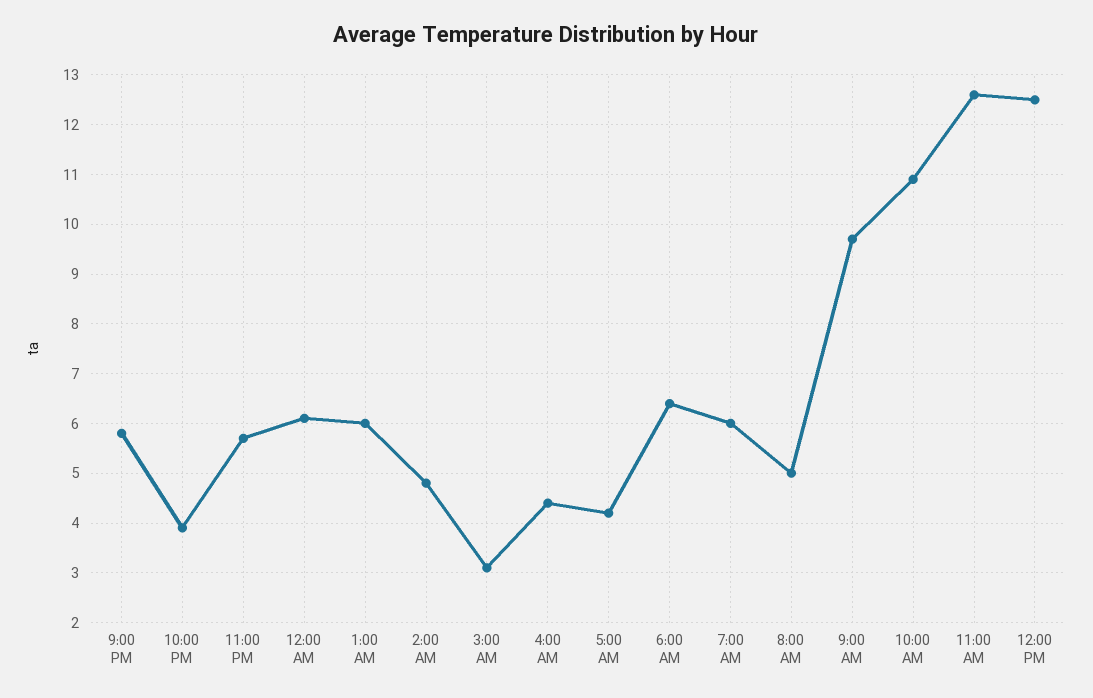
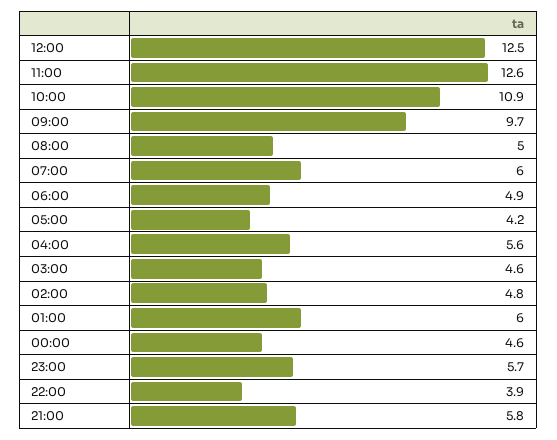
12:00 AM: 6 -> 4.6
3:00 AM: 3 -> 4.6
4:00 AM: 4.5 -> 5.6
6:00 AM: 6.5 -> 4.9

